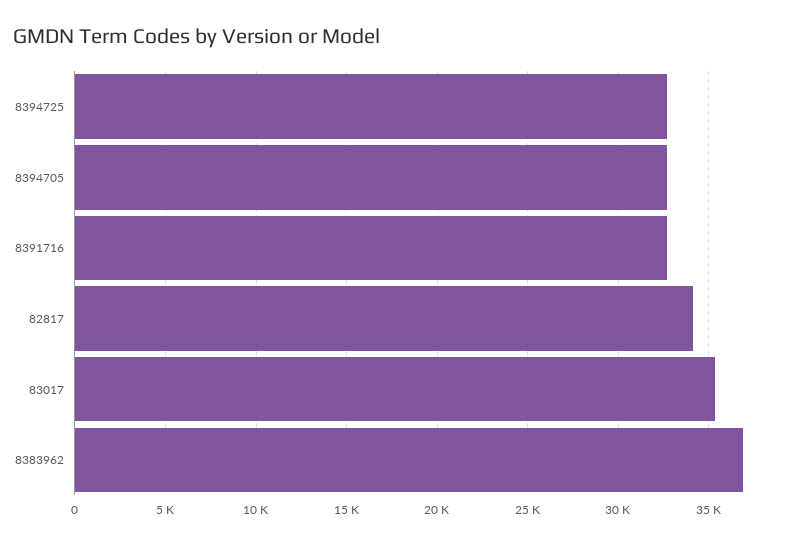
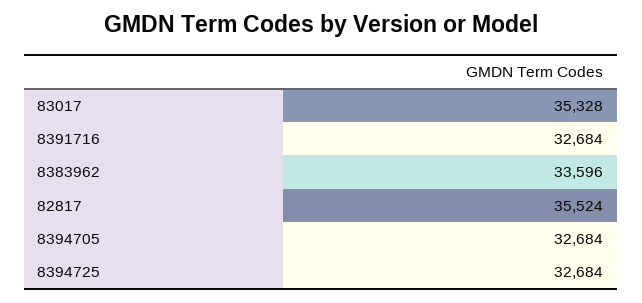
82817: 34000 -> 35524
8383962: 37000 -> 33596

